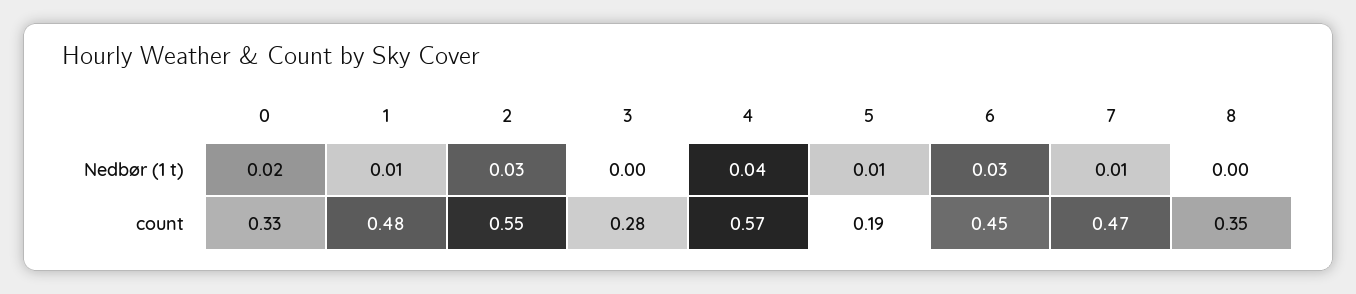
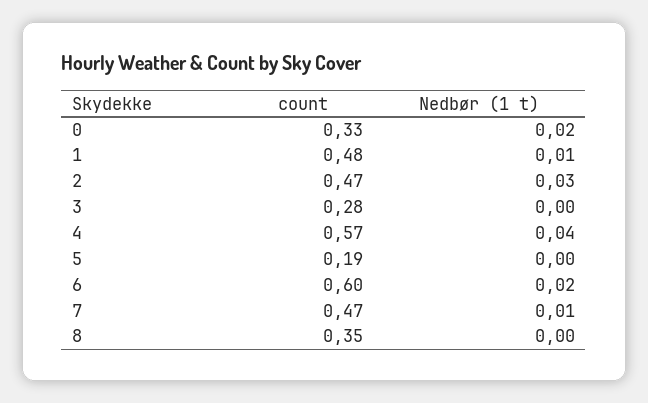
5, Nedbør (1 t): 0.01 -> 0
6, Nedbør (1 t): 0.03 -> 0.02
2, count: 0.55 -> 0.47
6, count: 0.45 -> 0.6

